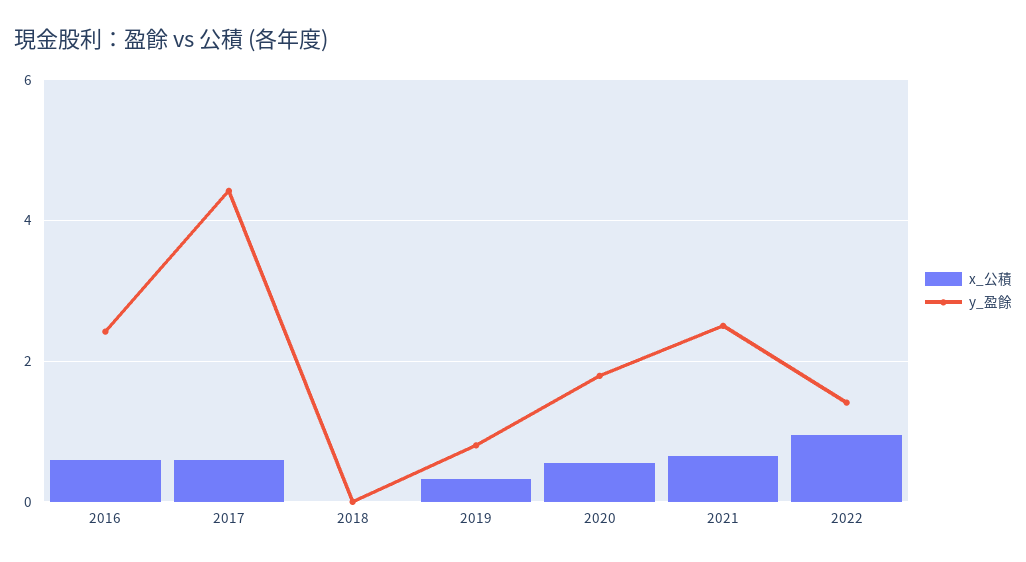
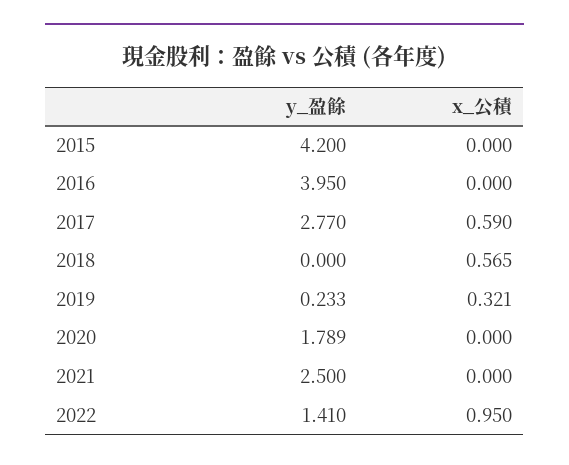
x_公積, 2016: 0.6 -> 0
y_盈餘, 2016: 2.4 -> 3.95
y_盈餘, 2017: 4.4 -> 2.77
x_公積, 2018: 0 -> 0.565
y_盈餘, 2019: 0.8 -> 0.233
x_公積, 2020: 0.6 -> 0
x_公積, 2021: 0.6 -> 0
y_盈餘, 2015: none -> 4.2
x_公積, 2015: none -> 0

